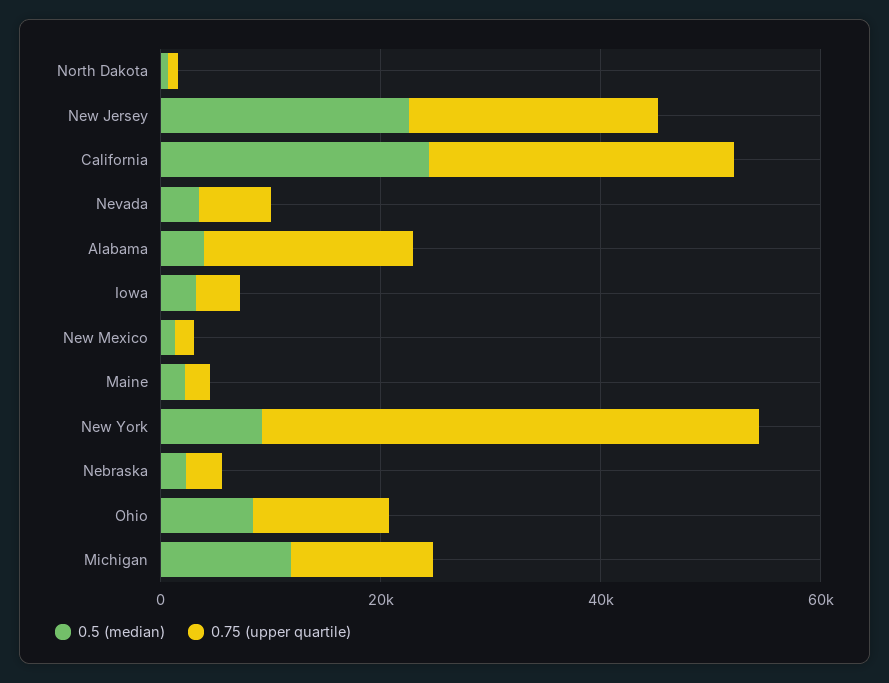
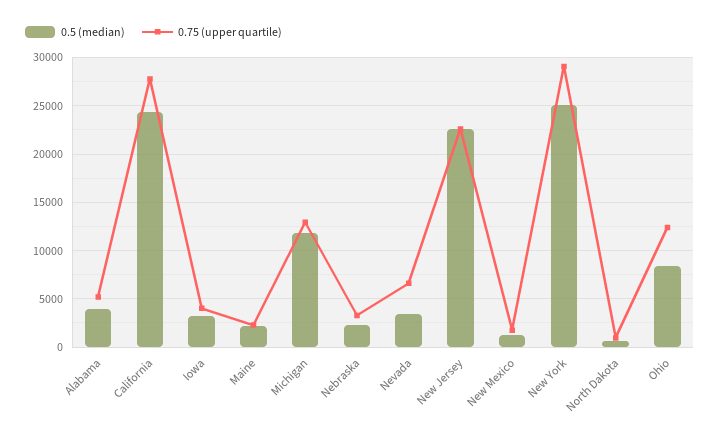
0.75 (upper quartile), Alabama: 20000 -> 5000
0.5 (median), New York: 10000 -> 25000
0.75 (upper quartile), New York: 45000 -> 29000

